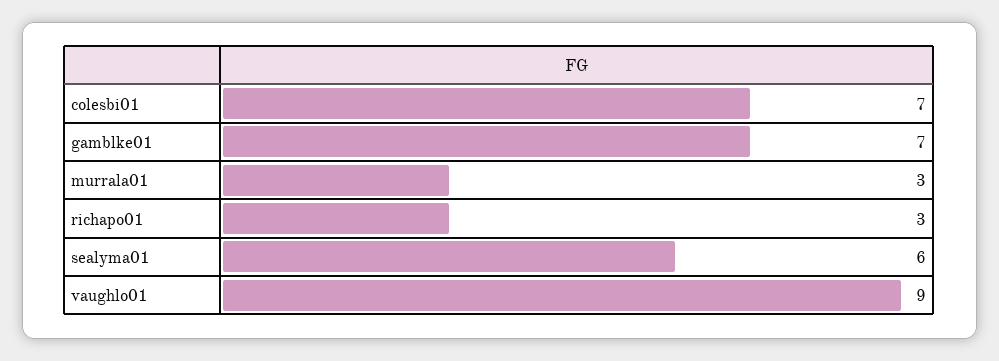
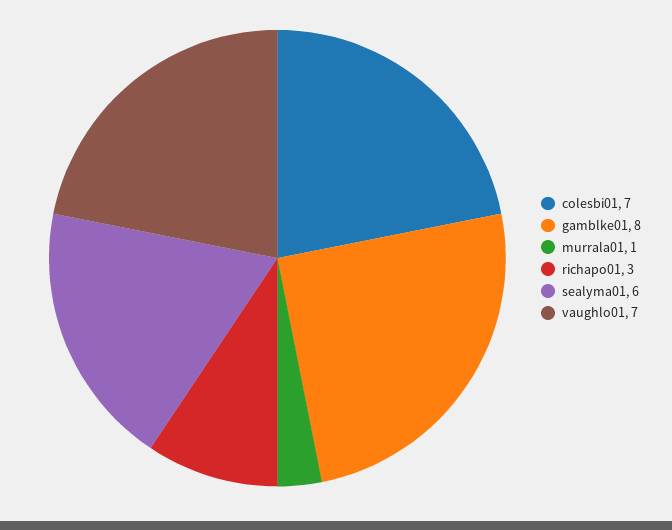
gamblke01: 7 -> 8
murrala01: 3 -> 1
vaughlo01: 9 -> 7

